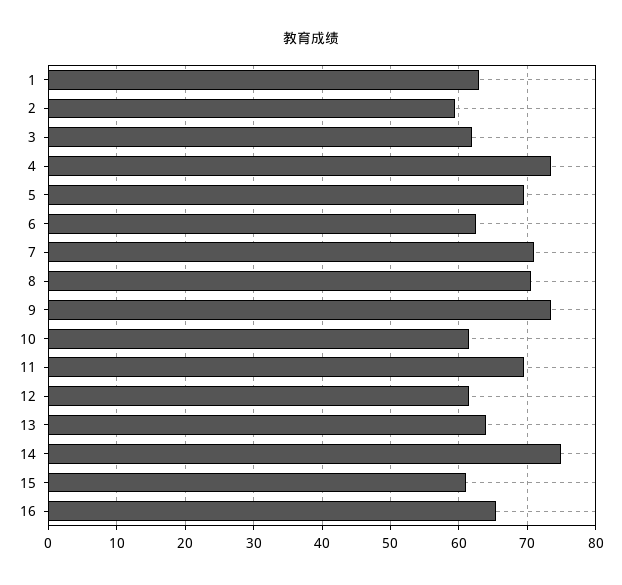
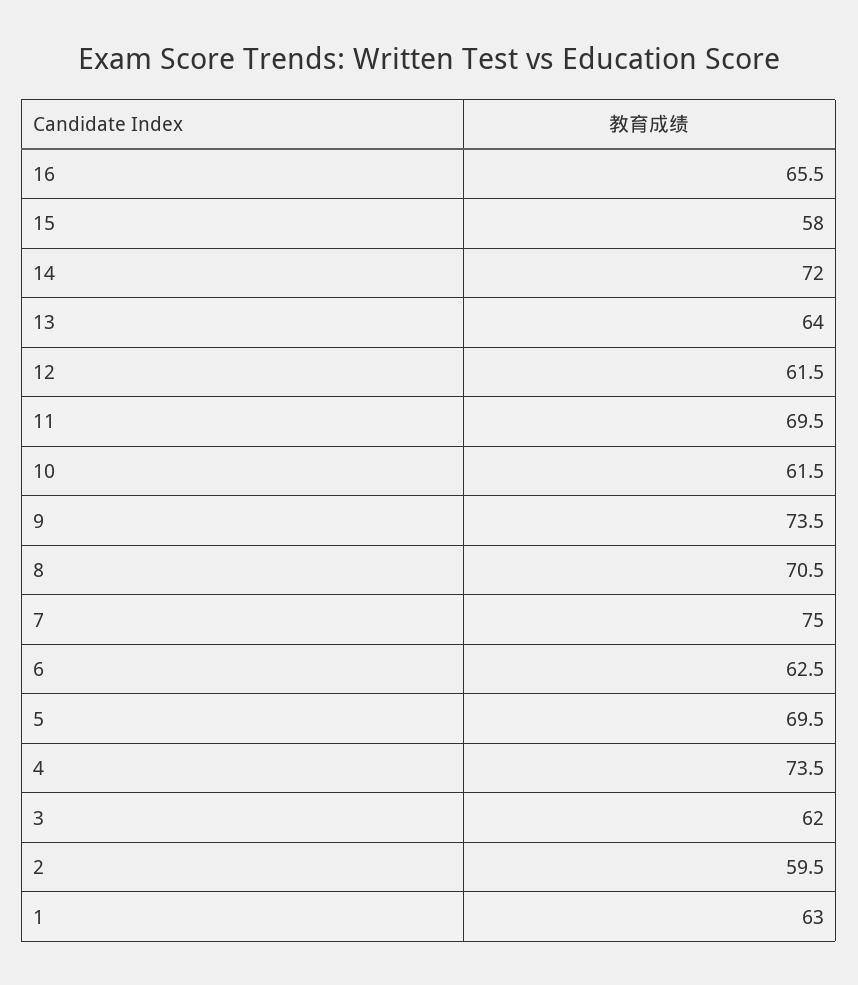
7: 71 -> 75
14: 75 -> 72
15: 61 -> 58

